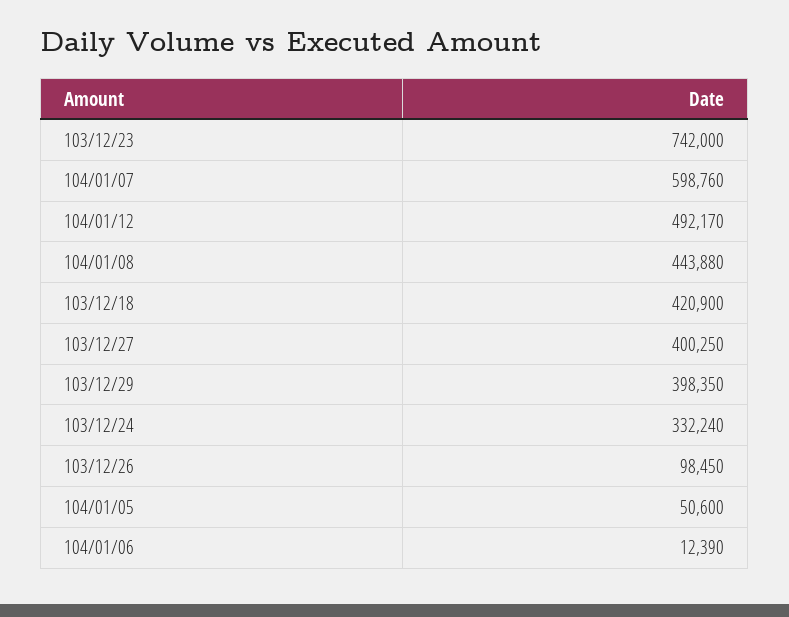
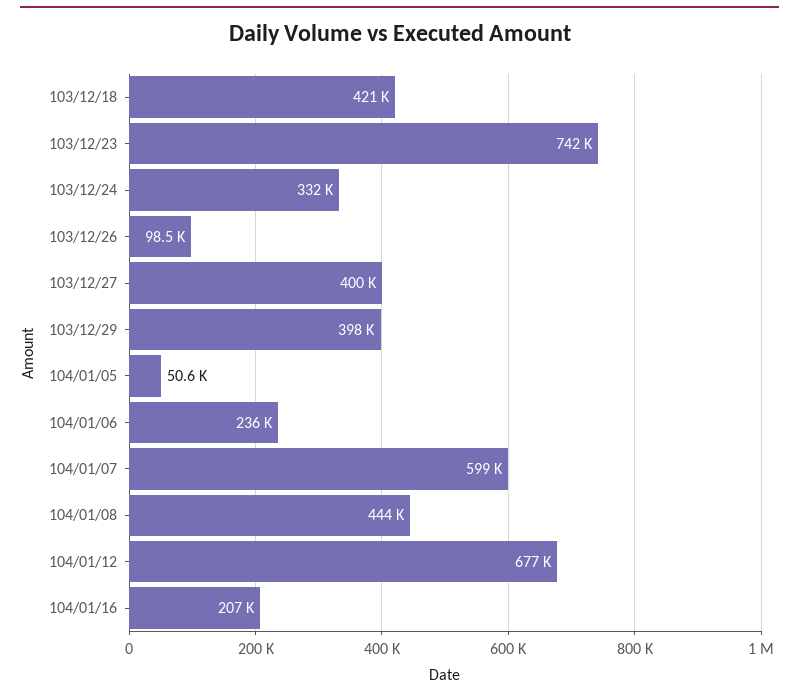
104/01/12: 492170 -> 677000
104/01/06: 12390 -> 236000
104/01/16: none -> 207000

